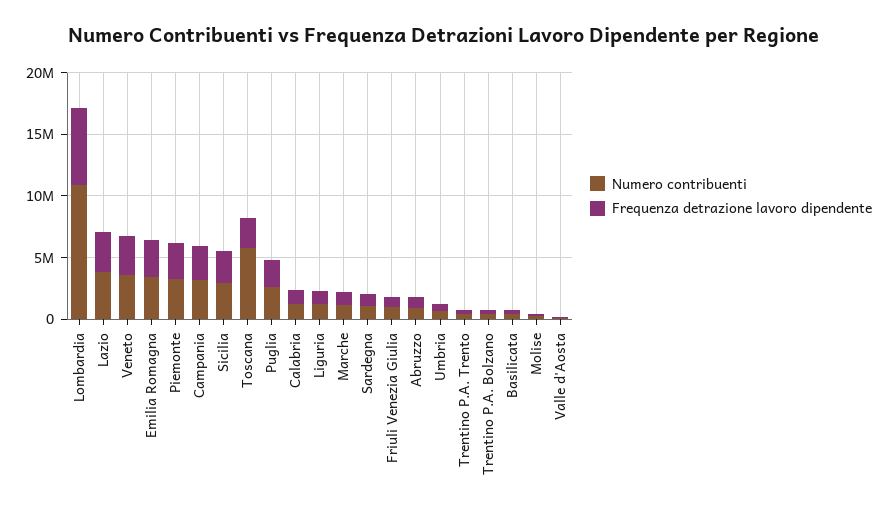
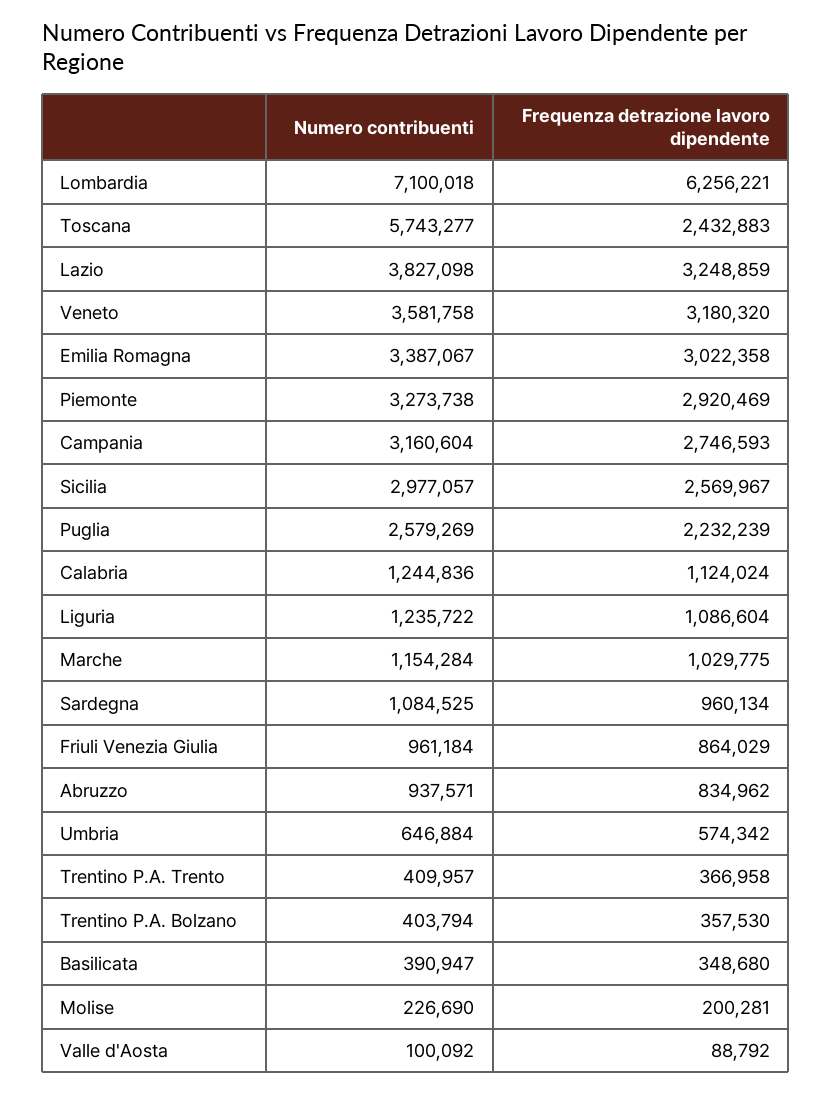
Numero contribuenti, Lombardia: 11000000 -> 7100018

